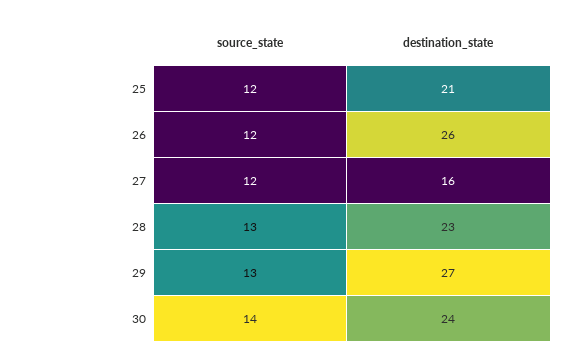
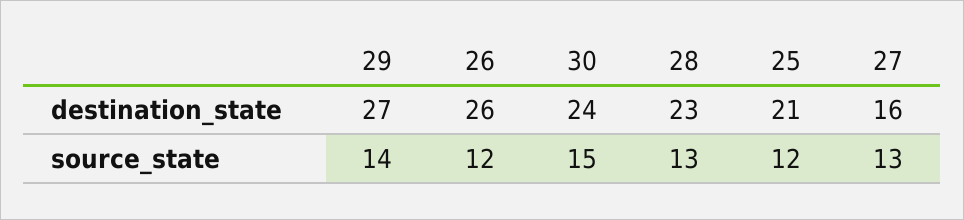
source_state, 27: 12 -> 13
source_state, 29: 13 -> 14
source_state, 30: 14 -> 15

